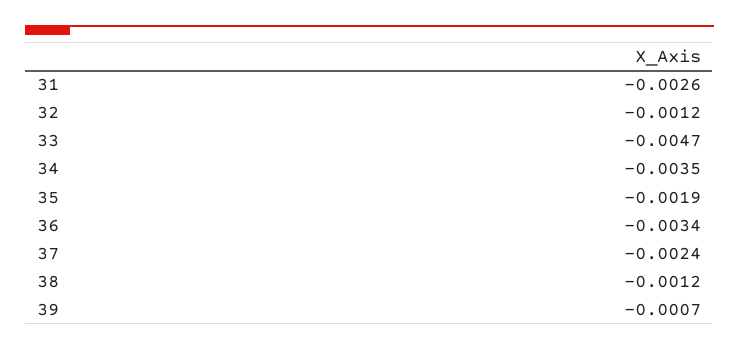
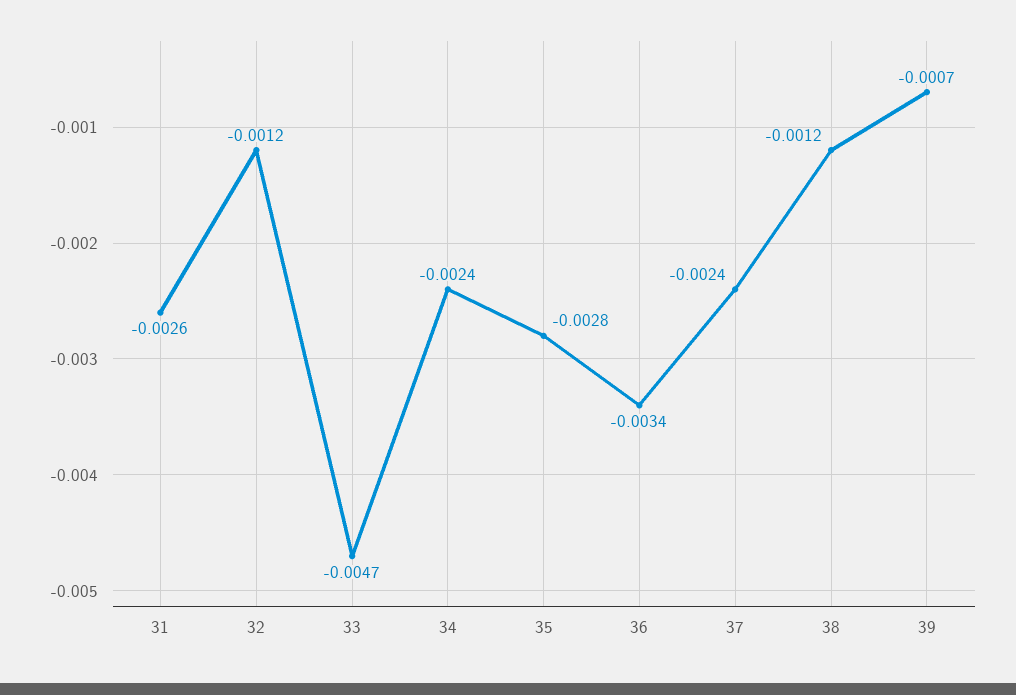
34: -0.0035 -> -0.0024
35: -0.0019 -> -0.0028

